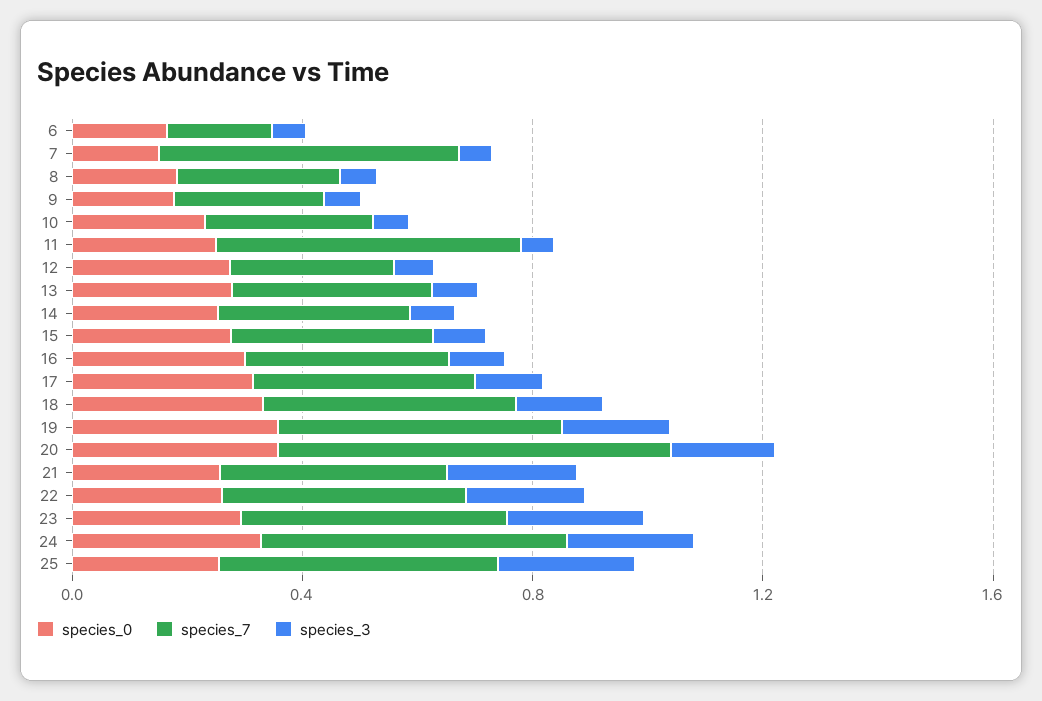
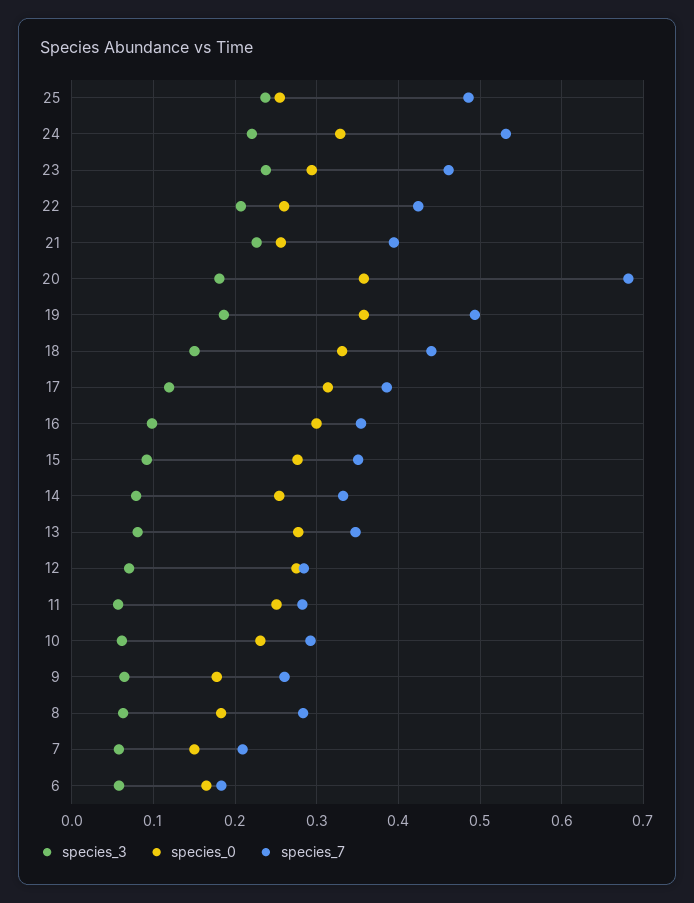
species_7, 7: 0.5 -> 0.21
species_7, 11: 0.5 -> 0.28

